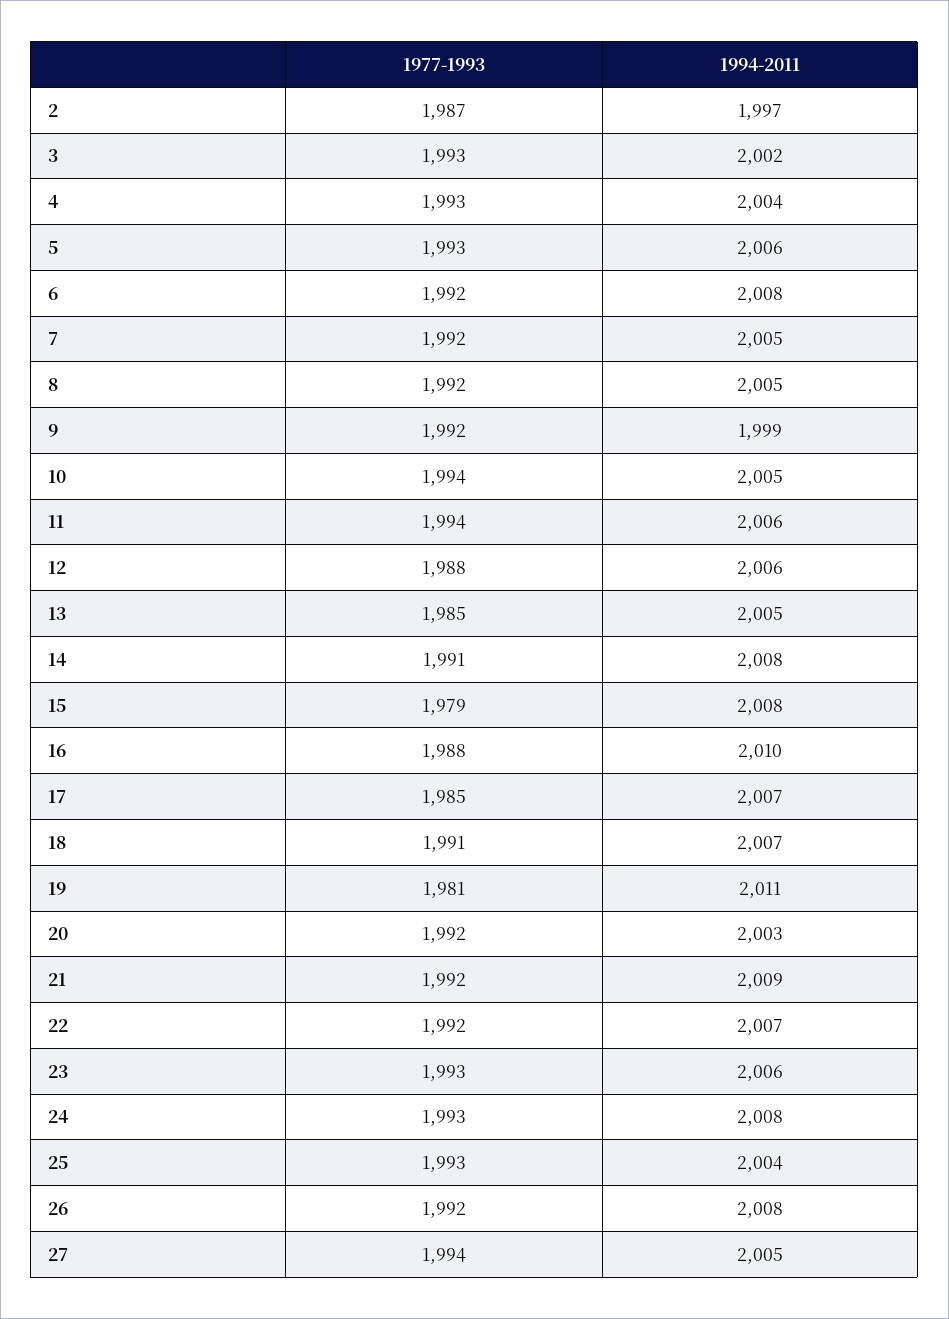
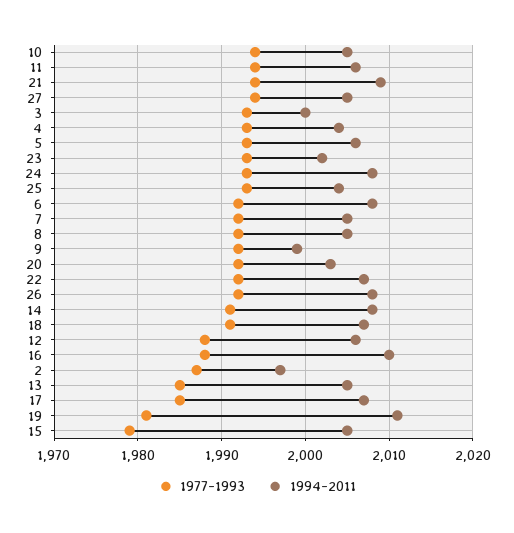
1994-2011, 3: 2002 -> 2000
1994-2011, 15: 2008 -> 2005
1977-1993, 21: 1992 -> 1994
1994-2011, 23: 2006 -> 2002

